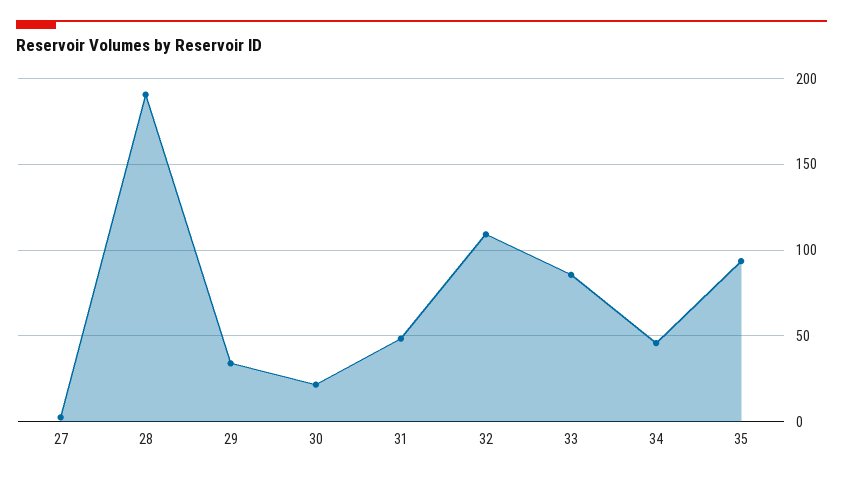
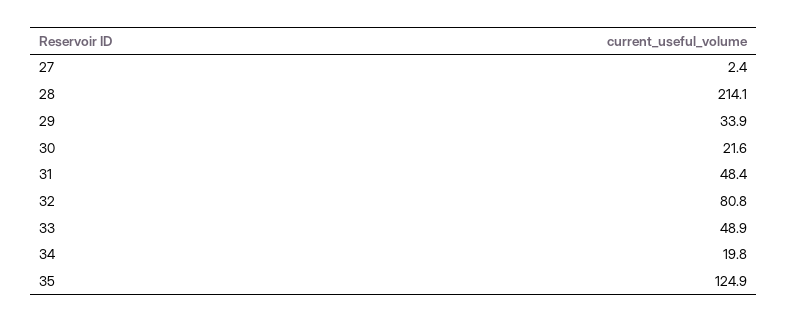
28: 190 -> 214.1
32: 110 -> 80.8
33: 85 -> 48.9
34: 45 -> 19.8
35: 95 -> 124.9

